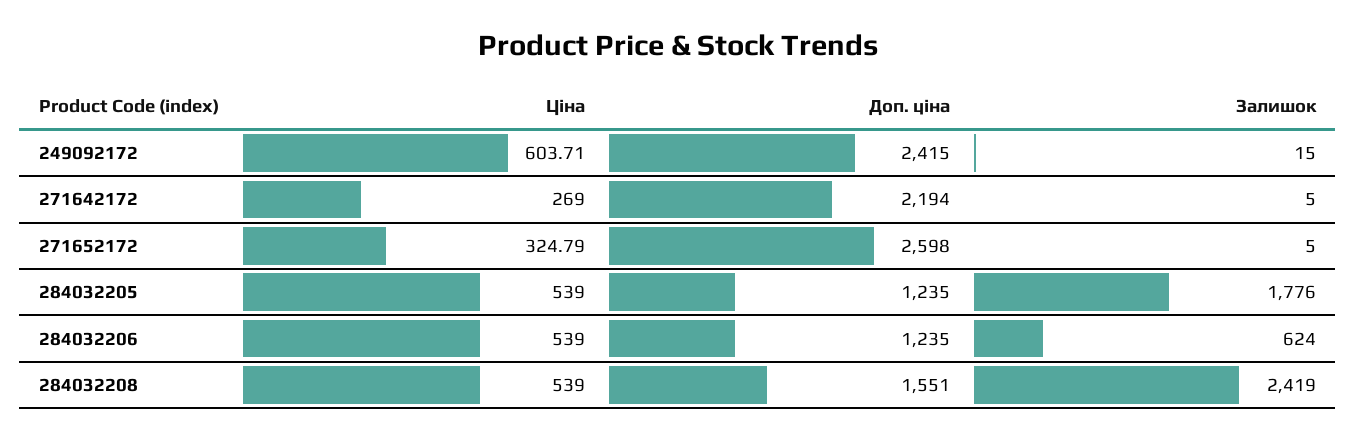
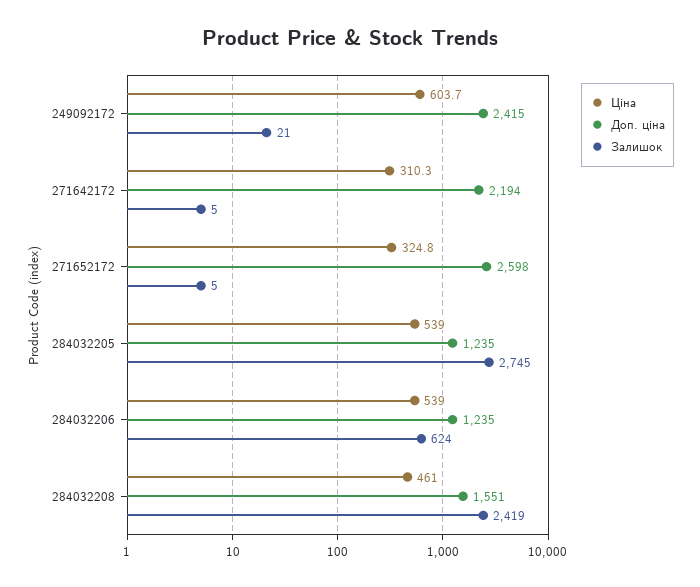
Залишок, 249092172: 15 -> 21
Ціна, 271642172: 269 -> 310.3
Залишок, 284032205: 1776 -> 2745
Ціна, 284032208: 539 -> 461

